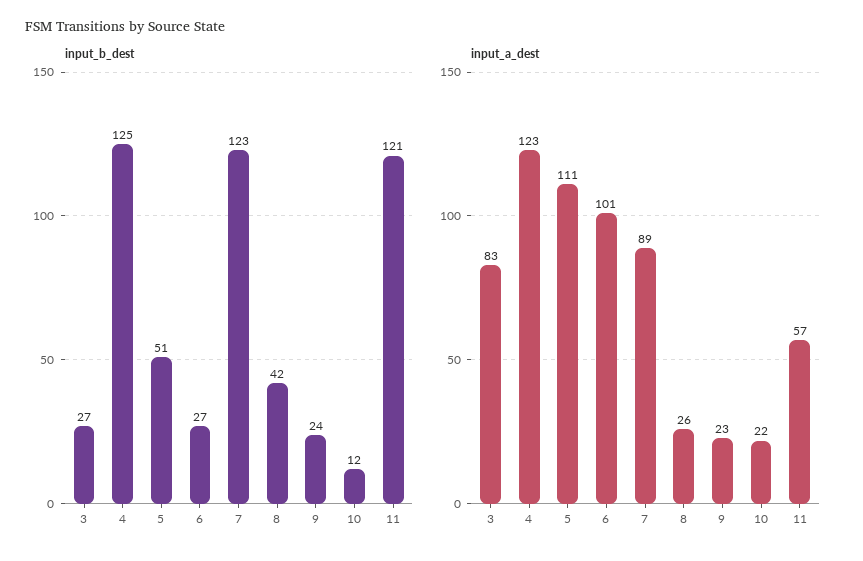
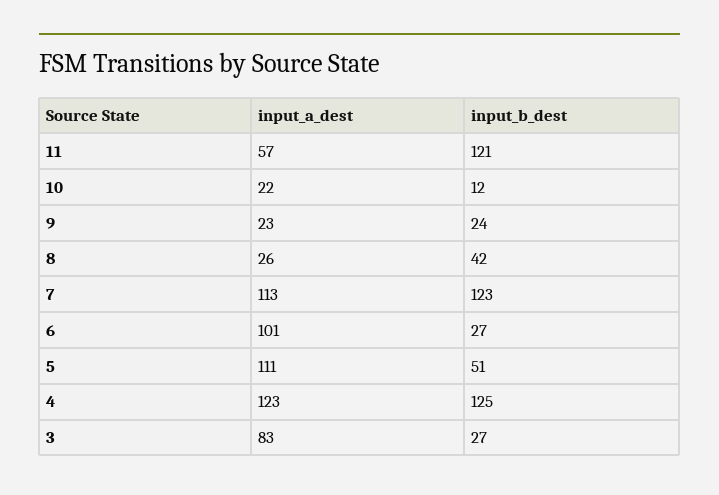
input_a_dest, 7: 89 -> 113

